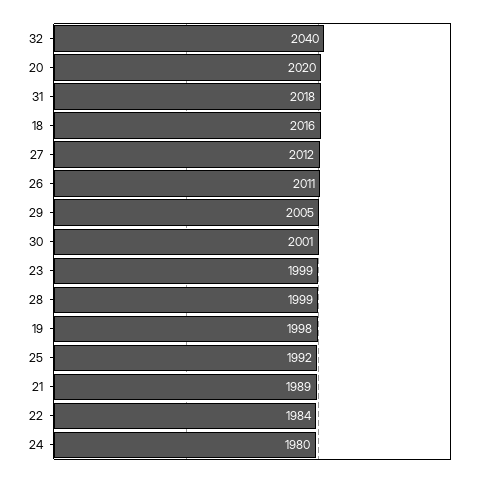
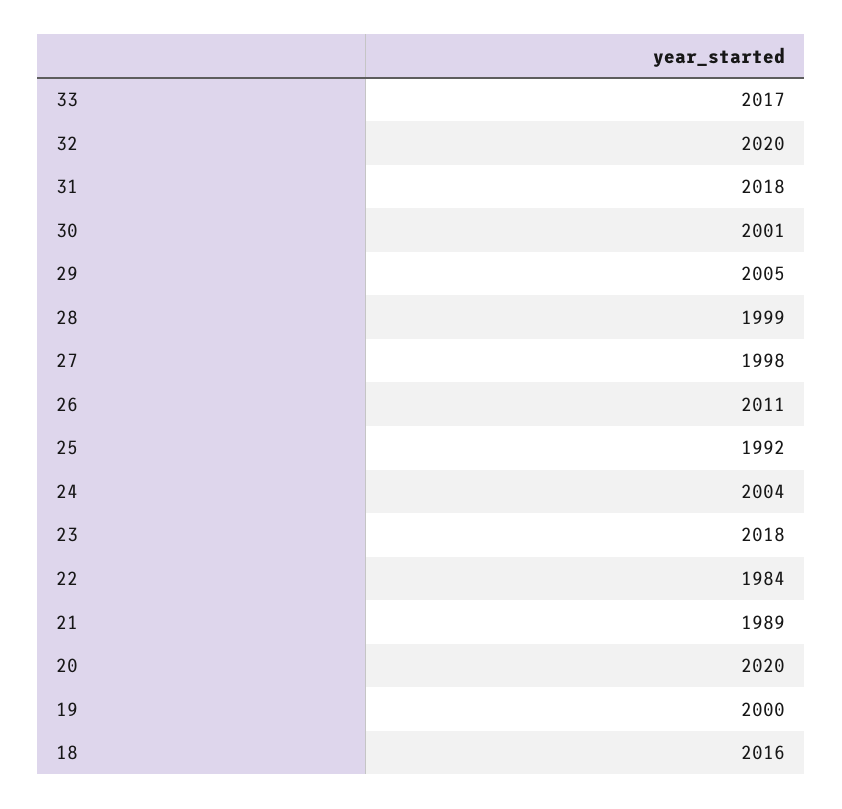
32: 2040 -> 2020
27: 2012 -> 1998
23: 1999 -> 2018
19: 1998 -> 2000
24: 1980 -> 2004
33: none -> 2017

